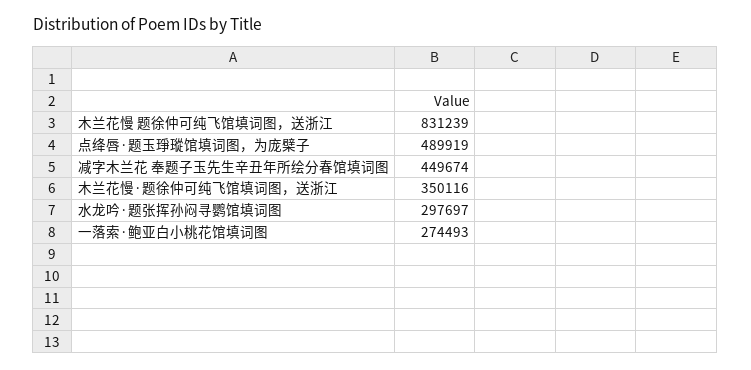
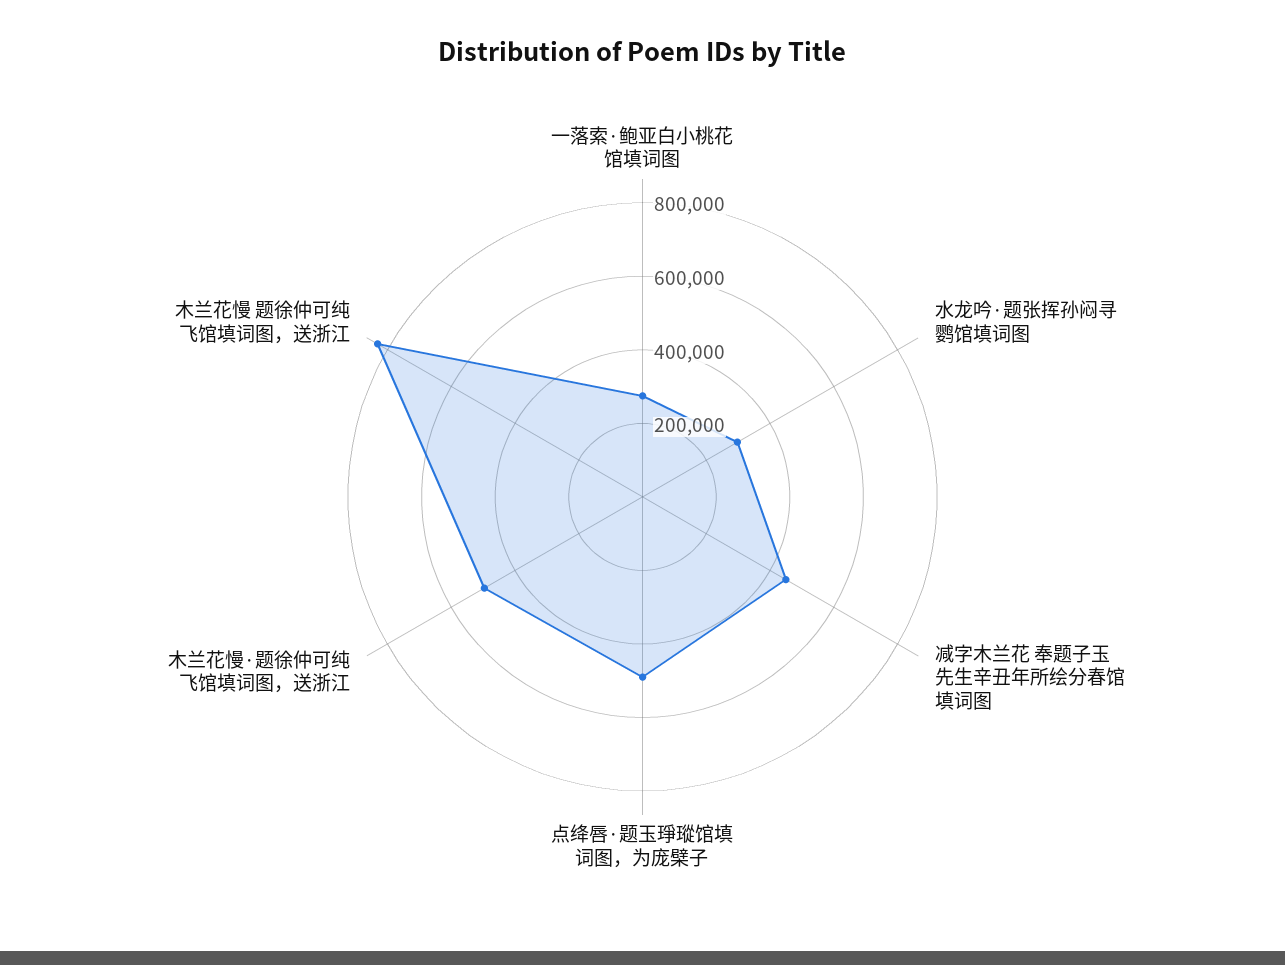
木兰花慢·题徐仲可纯飞馆填词图，送浙江: 350116 -> 500000

